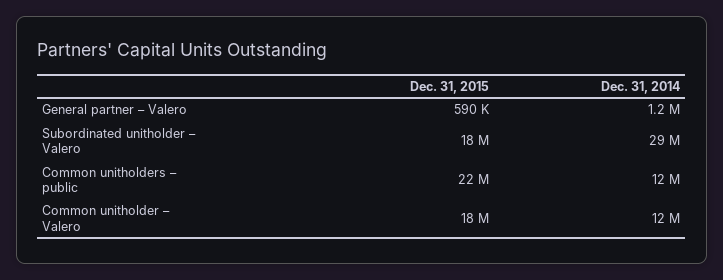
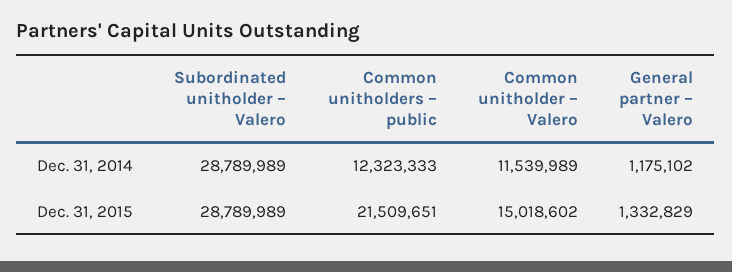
Dec. 31, 2015, General partner – Valero: 590000 -> 1332829
Dec. 31, 2015, Subordinated unitholder – Valero: 18000000 -> 28789989
Dec. 31, 2015, Common unitholder – Valero: 18000000 -> 15018602

